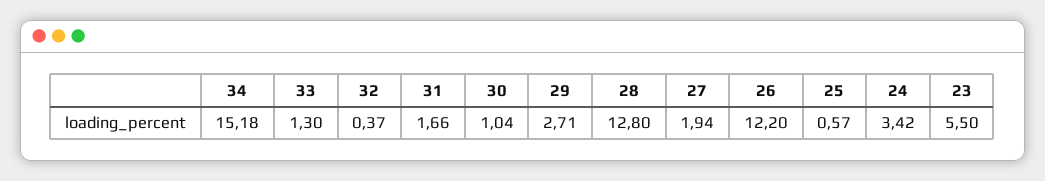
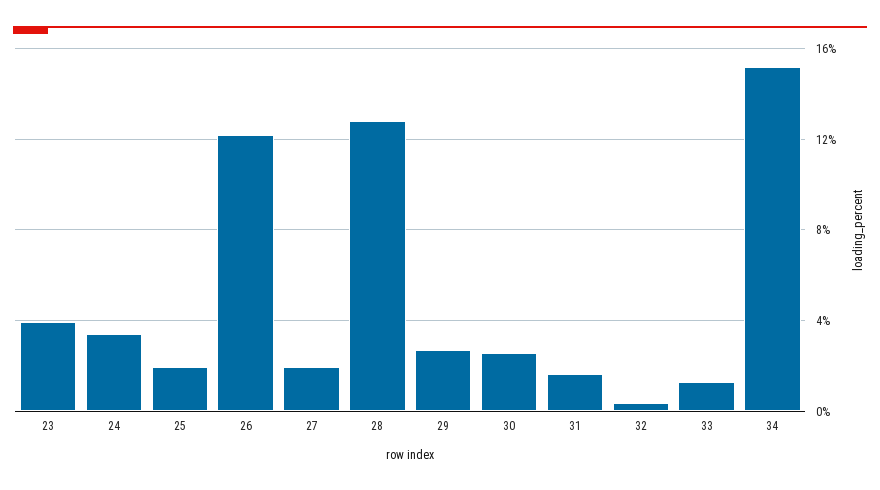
30: 1.04 -> 2.5
25: 0.57 -> 2
23: 5.5 -> 4

